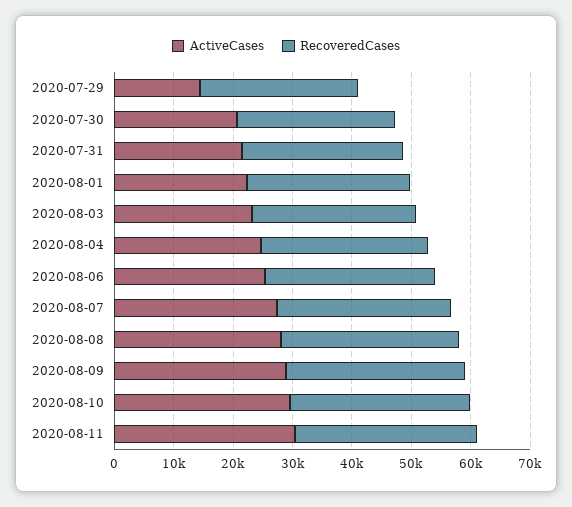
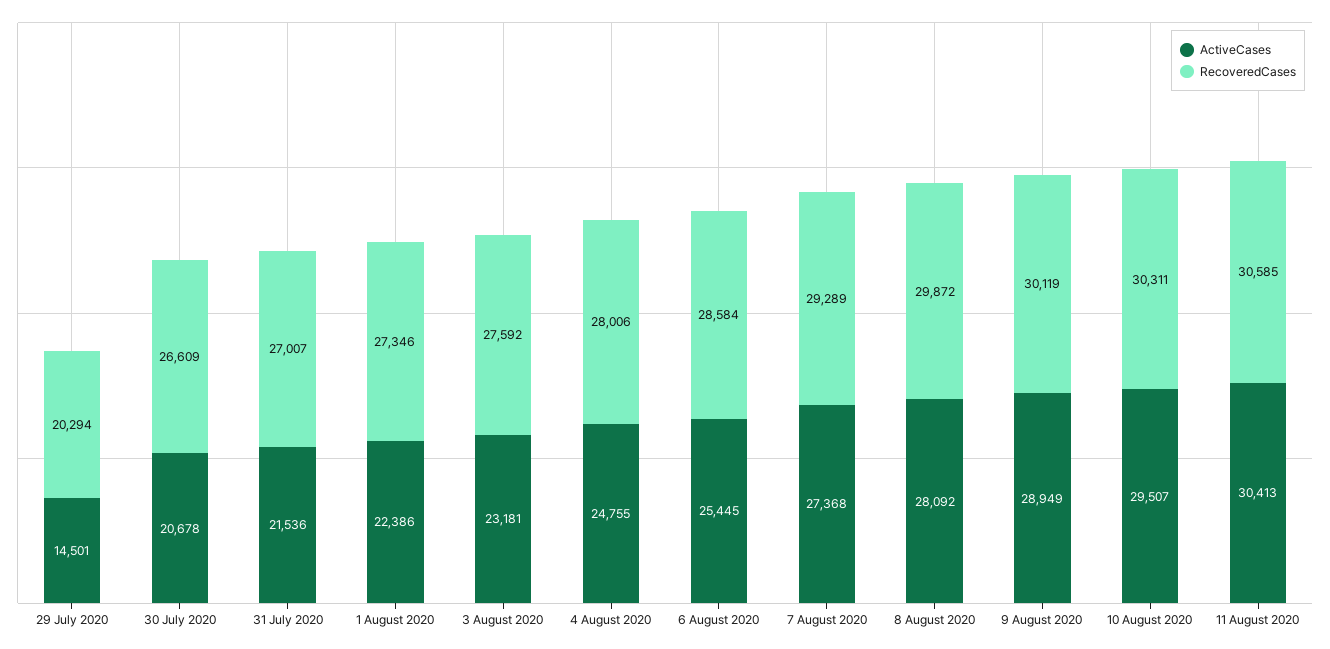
RecoveredCases, 2020-07-29: 26000 -> 20294

